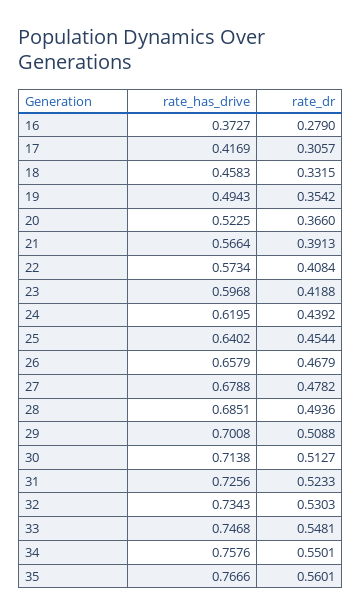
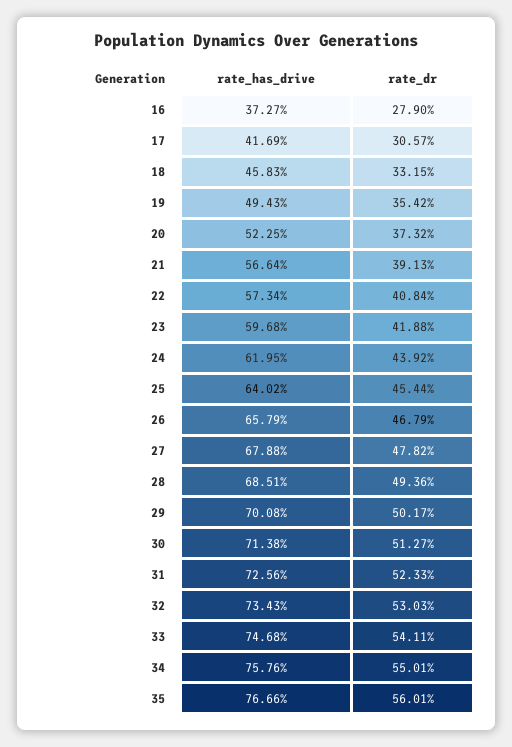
rate_dr, 20: 0.366 -> 0.3732
rate_dr, 29: 0.5088 -> 0.5017
rate_dr, 33: 0.5481 -> 0.5411

